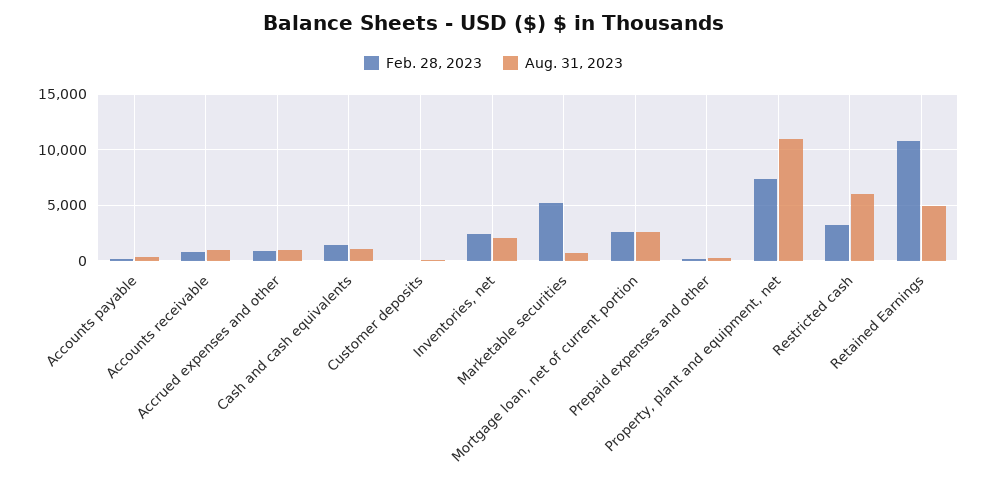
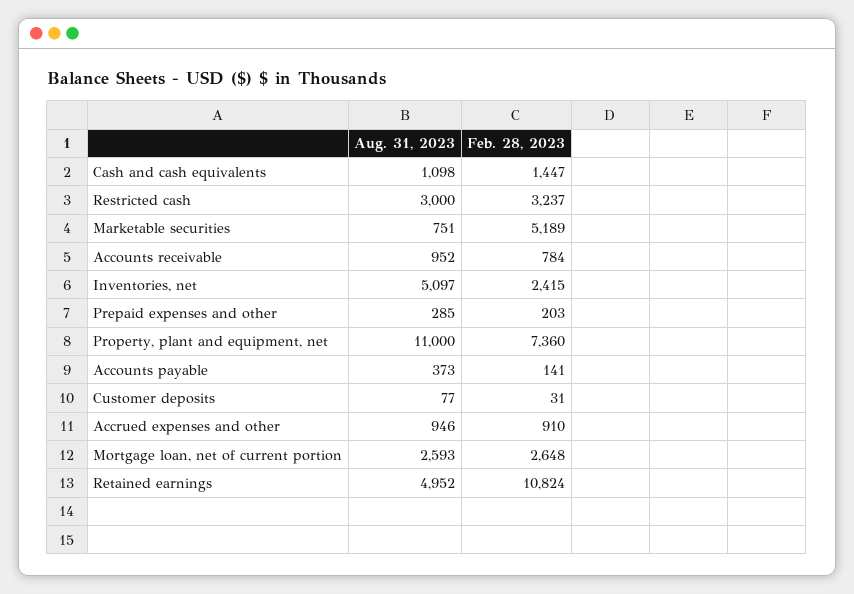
Aug. 31, 2023, Inventories, net: 2000 -> 5097
Aug. 31, 2023, Restricted cash: 6000 -> 3000

